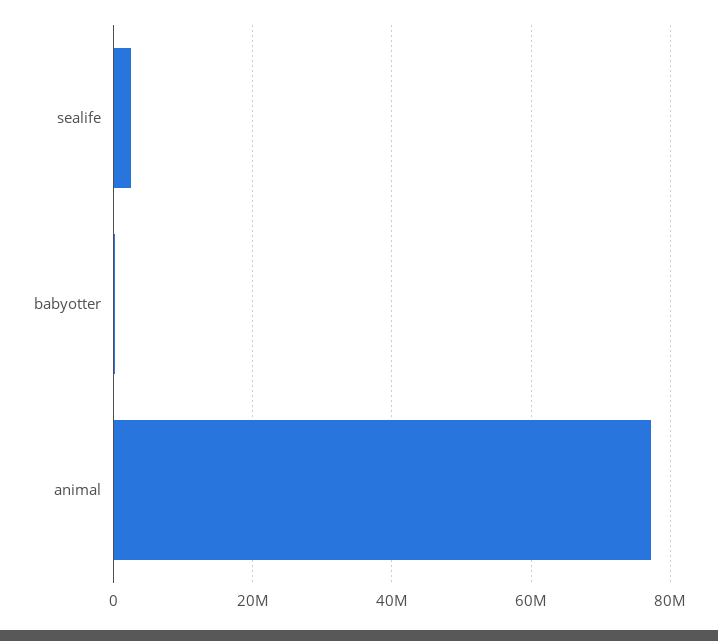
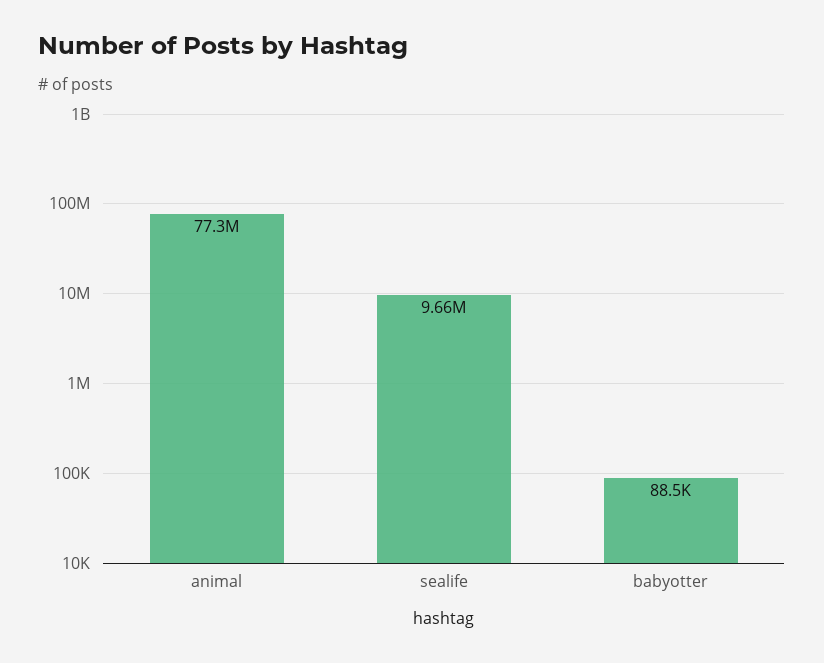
sealife: 2000000 -> 9660000

